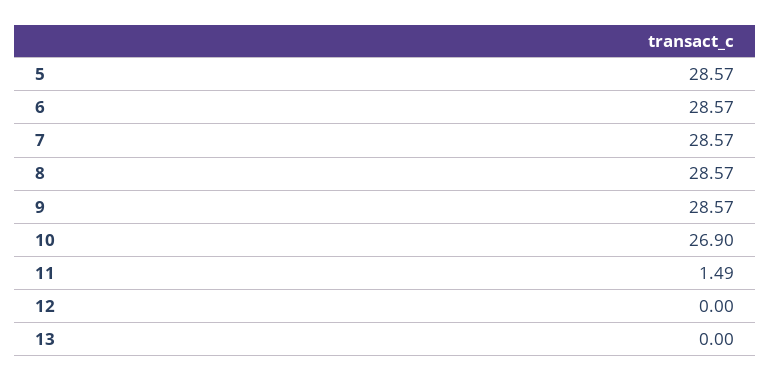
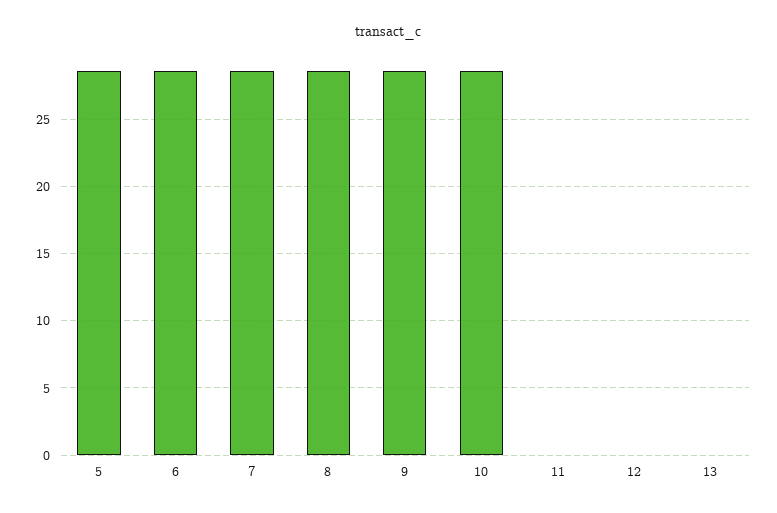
10: 26.9 -> 28.5
11: 1.49 -> 0

